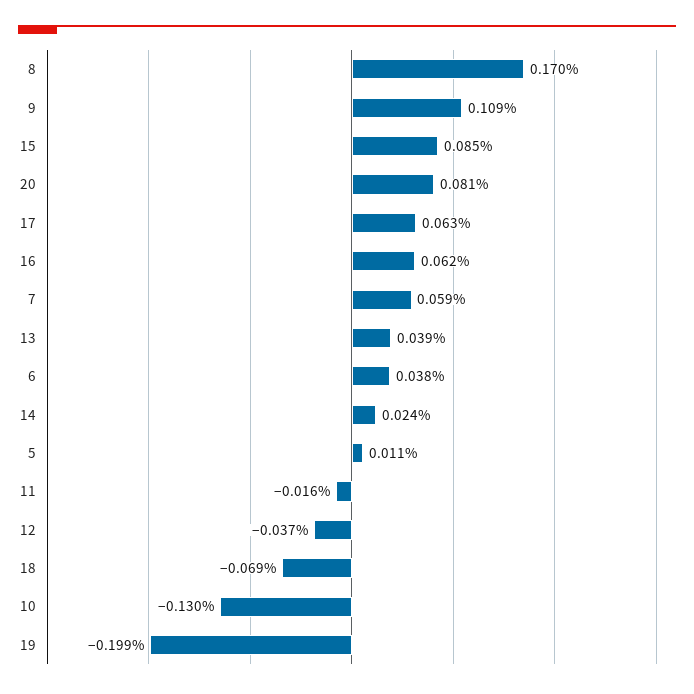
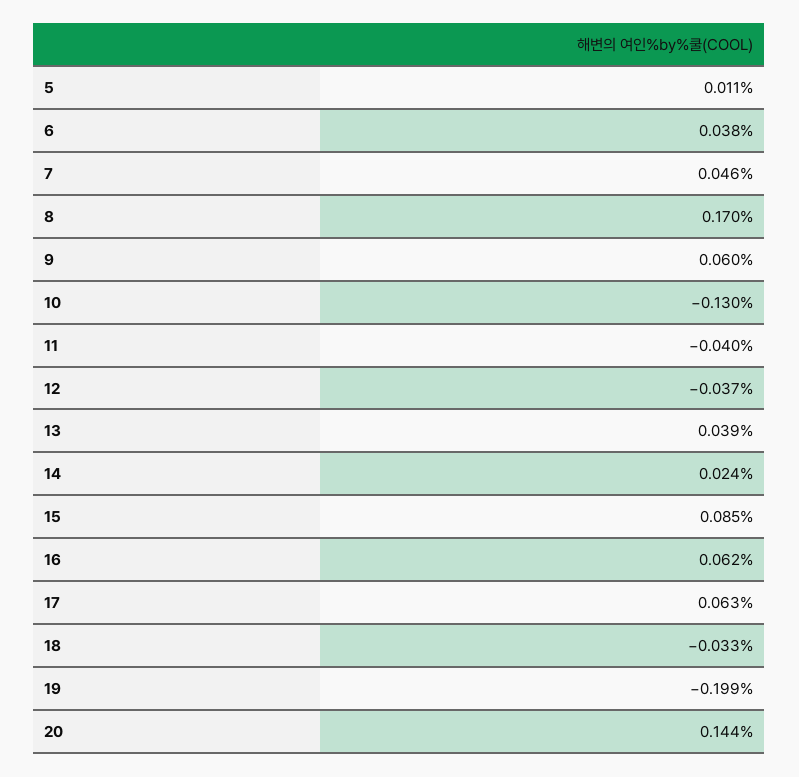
9: 0.109 -> 0.06
20: 0.081 -> 0.144
7: 0.059 -> 0.046
11: -0.016 -> -0.04
18: -0.069 -> -0.033

